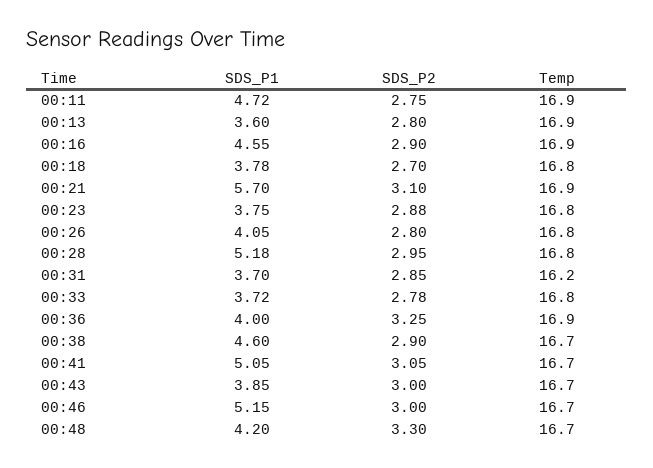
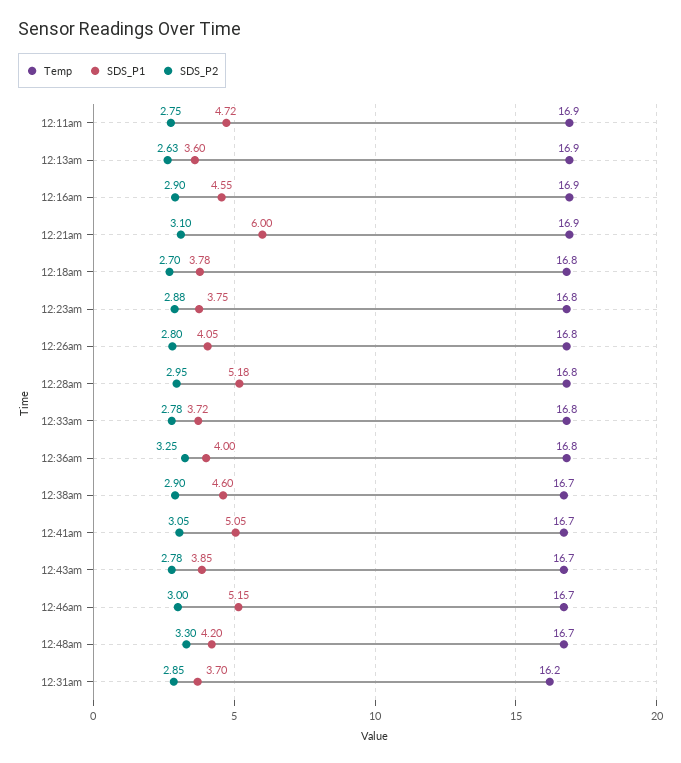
SDS_P2, 00:13: 2.8 -> 2.63
SDS_P1, 00:21: 5.7 -> 6
Temp, 00:36: 16.9 -> 16.8
SDS_P2, 00:43: 3 -> 2.78

